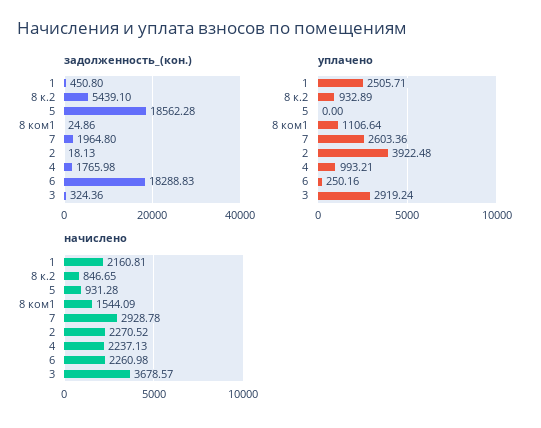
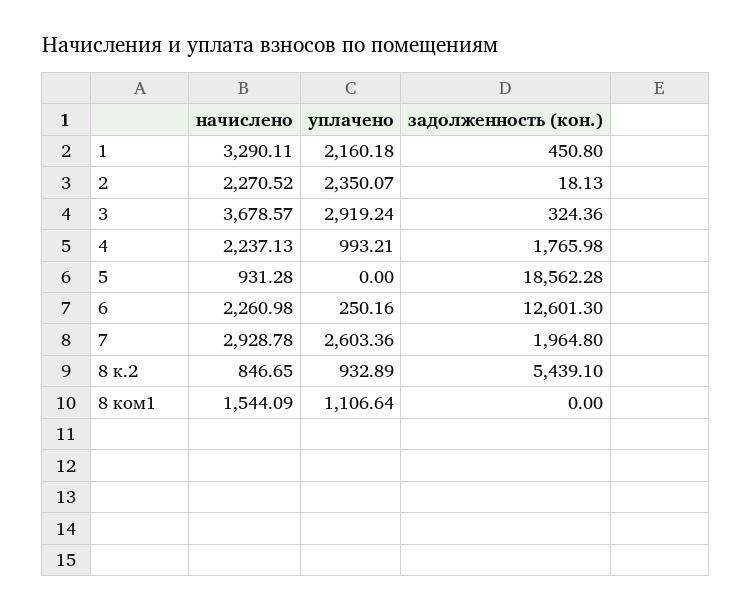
задолженность_(кон.), 8 ком1: 24.86 -> 0
задолженность_(кон.), 6: 18288.83 -> 12601.3
уплачено, 1: 2505.71 -> 2160.18
уплачено, 2: 3922.48 -> 2350.07
начислено, 1: 2160.81 -> 3290.11

